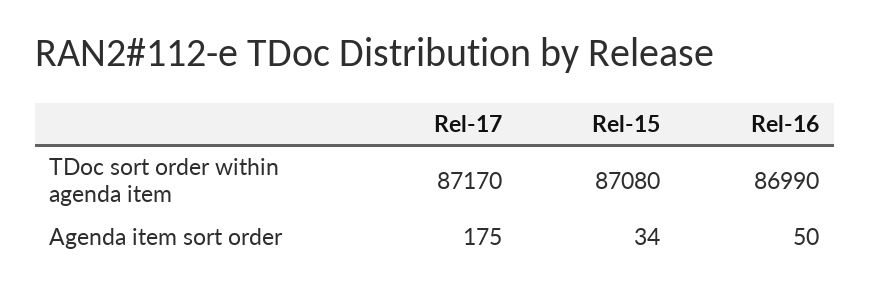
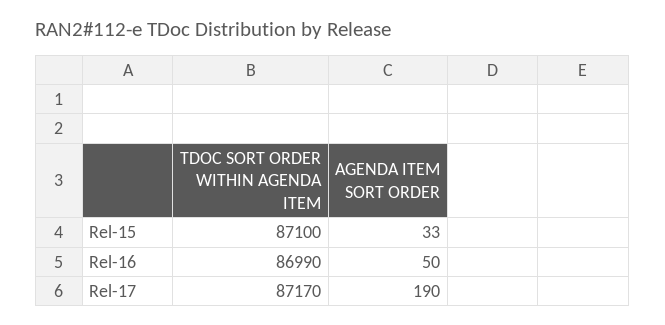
Rel-15, TDoc sort order within agenda item: 87080 -> 87100
Rel-17, Agenda item sort order: 175 -> 190
Rel-15, Agenda item sort order: 34 -> 33

